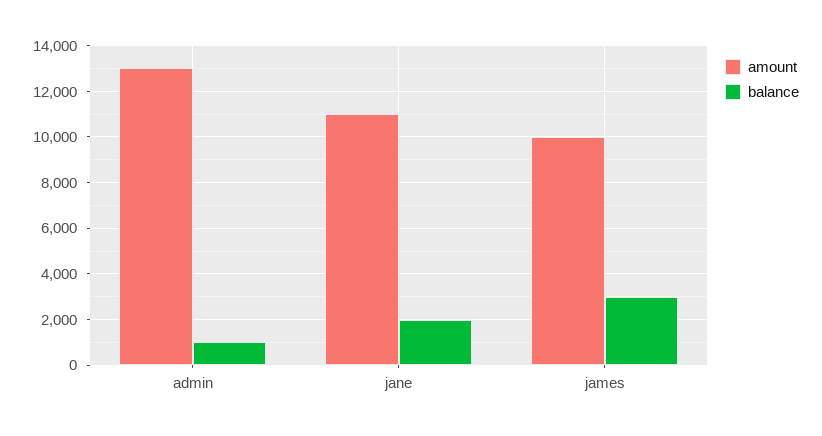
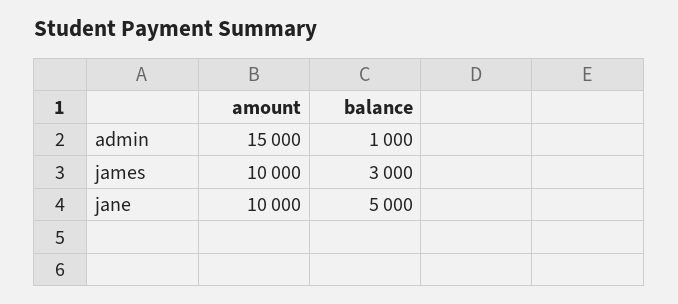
amount, admin: 13000 -> 15000
amount, jane: 11000 -> 10000
balance, jane: 2000 -> 5000

